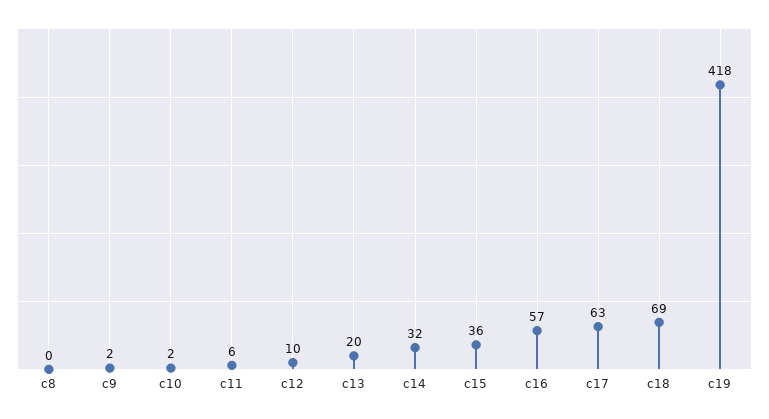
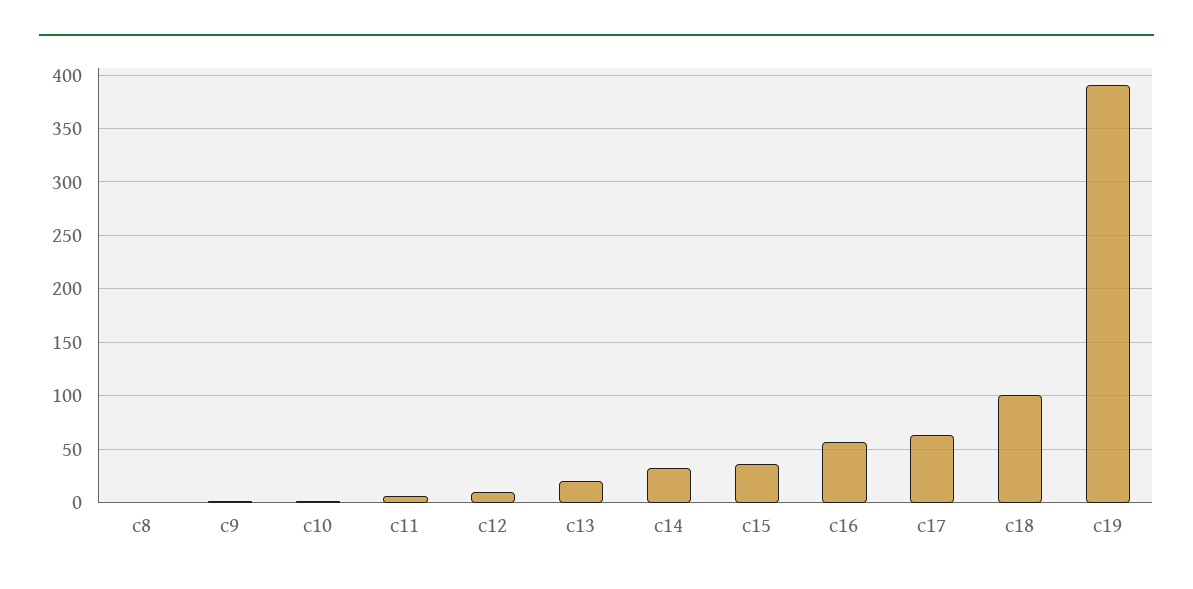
c18: 69 -> 100
c19: 418 -> 390

